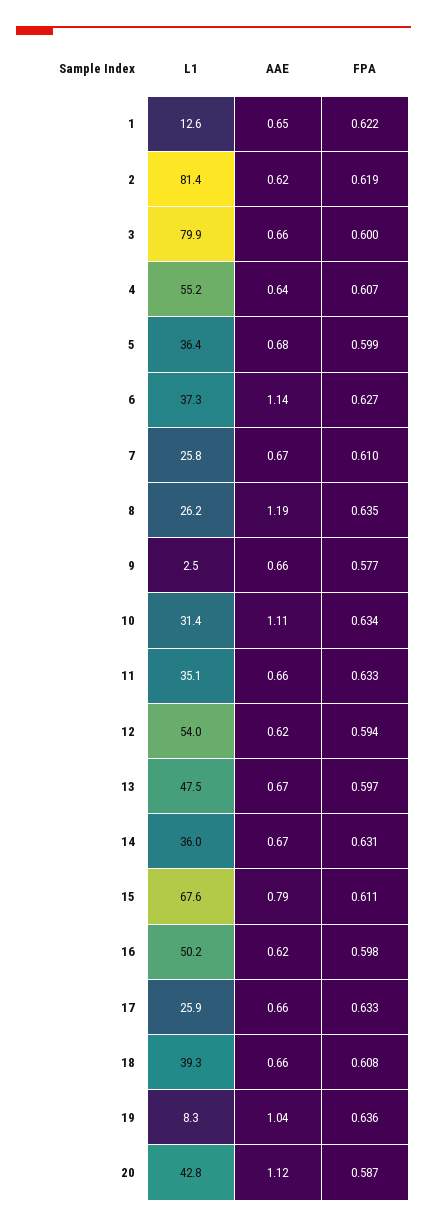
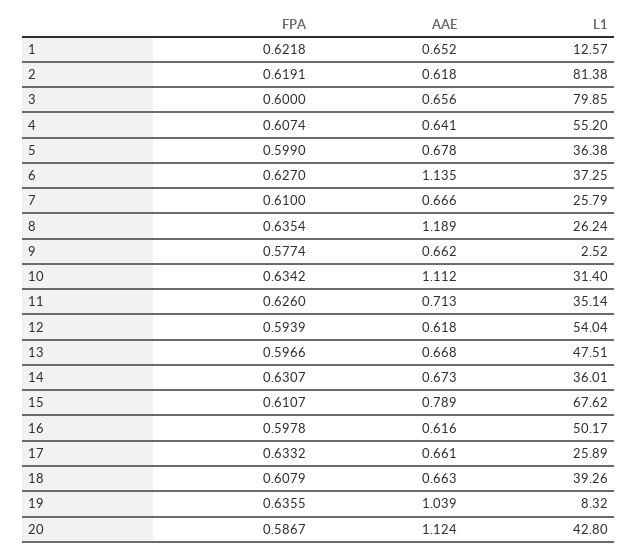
AAE, 11: 0.66 -> 0.713
FPA, 11: 0.633 -> 0.626

